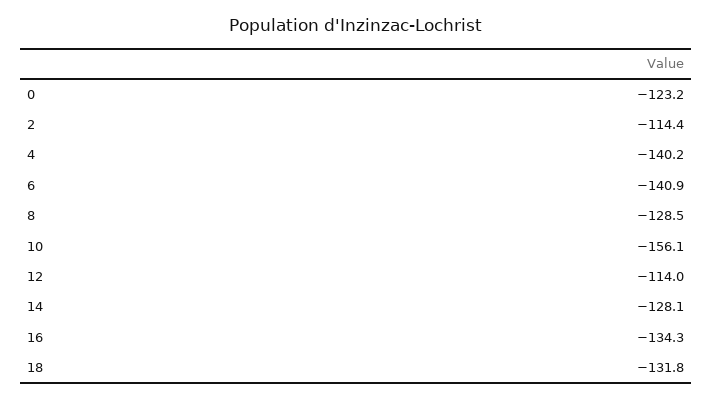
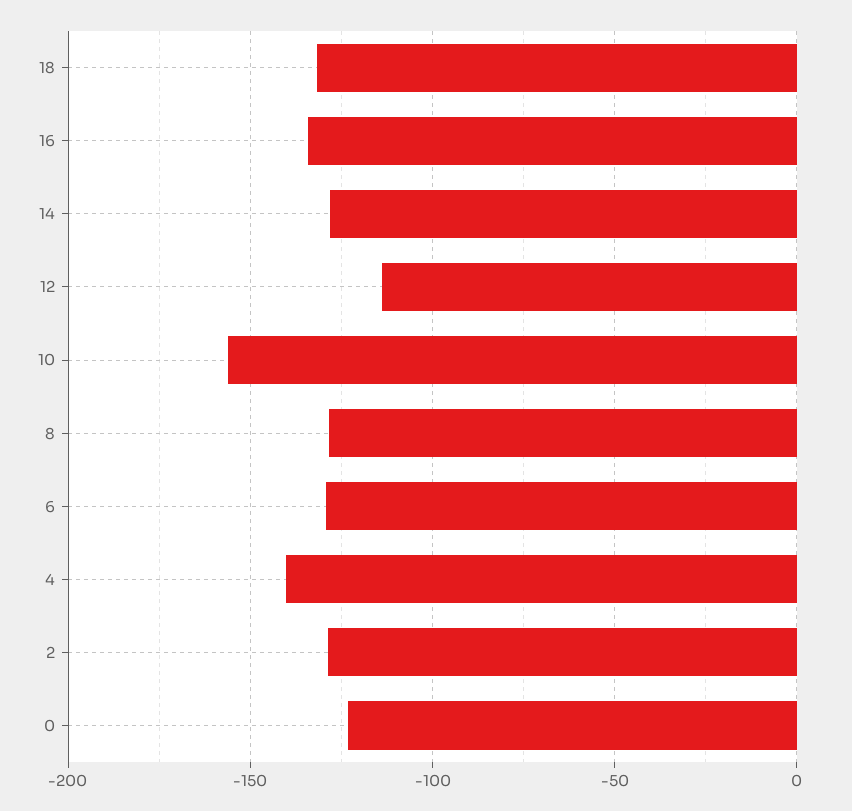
2: -114.4 -> -130
6: -140.9 -> -130

